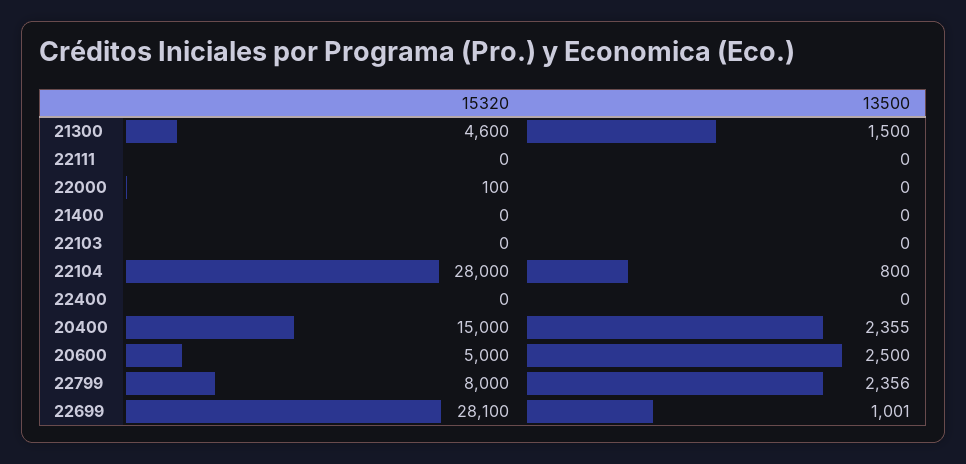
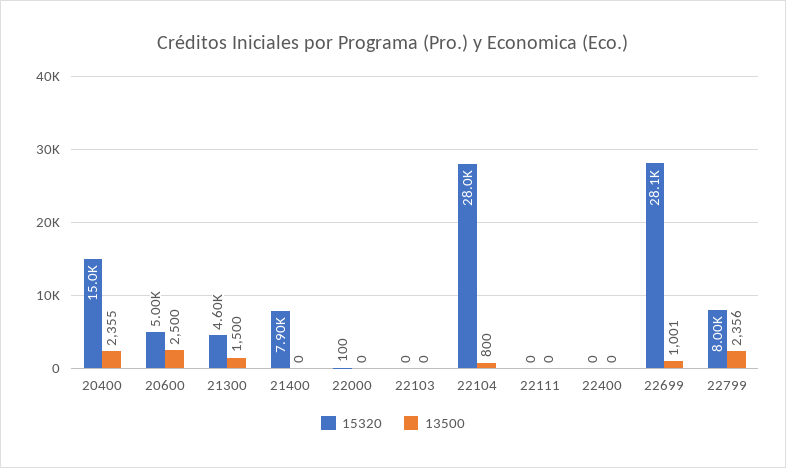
15320, 21400: 0 -> 7900

